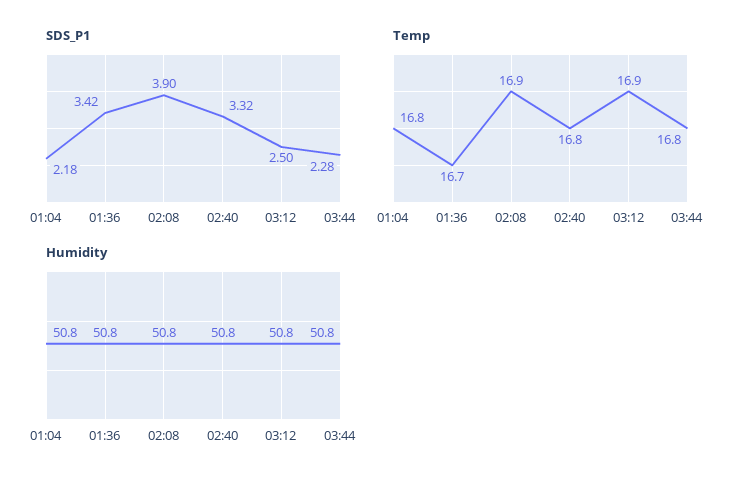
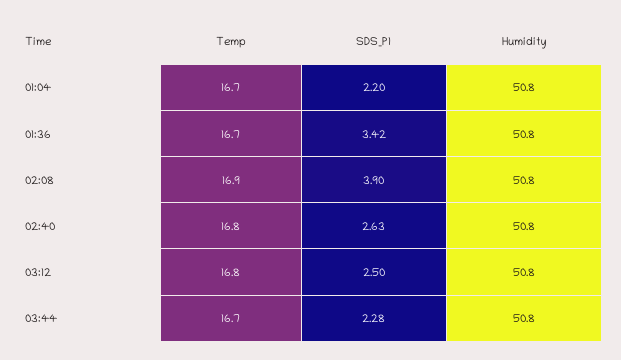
SDS_P1, 01:04: 2.18 -> 2.2
SDS_P1, 02:40: 3.32 -> 2.63
Temp, 01:04: 16.8 -> 16.7
Temp, 03:12: 16.9 -> 16.8
Temp, 03:44: 16.8 -> 16.7

